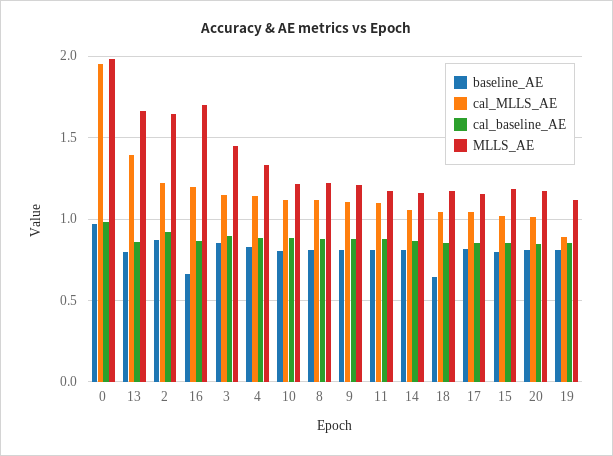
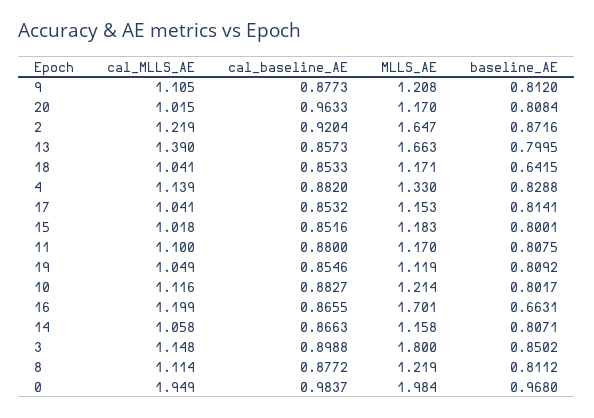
MLLS_AE, 3: 1.45 -> 1.8
cal_baseline_AE, 20: 0.85 -> 0.9633
cal_MLLS_AE, 19: 0.9 -> 1.049

